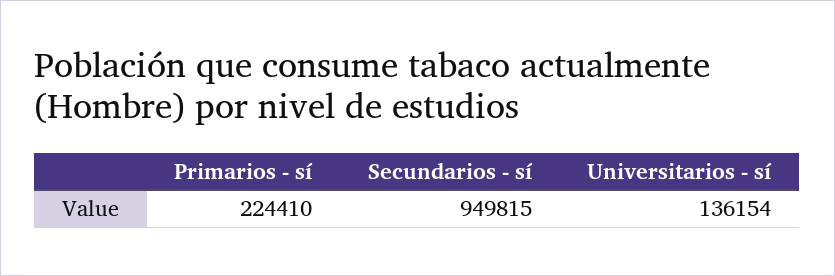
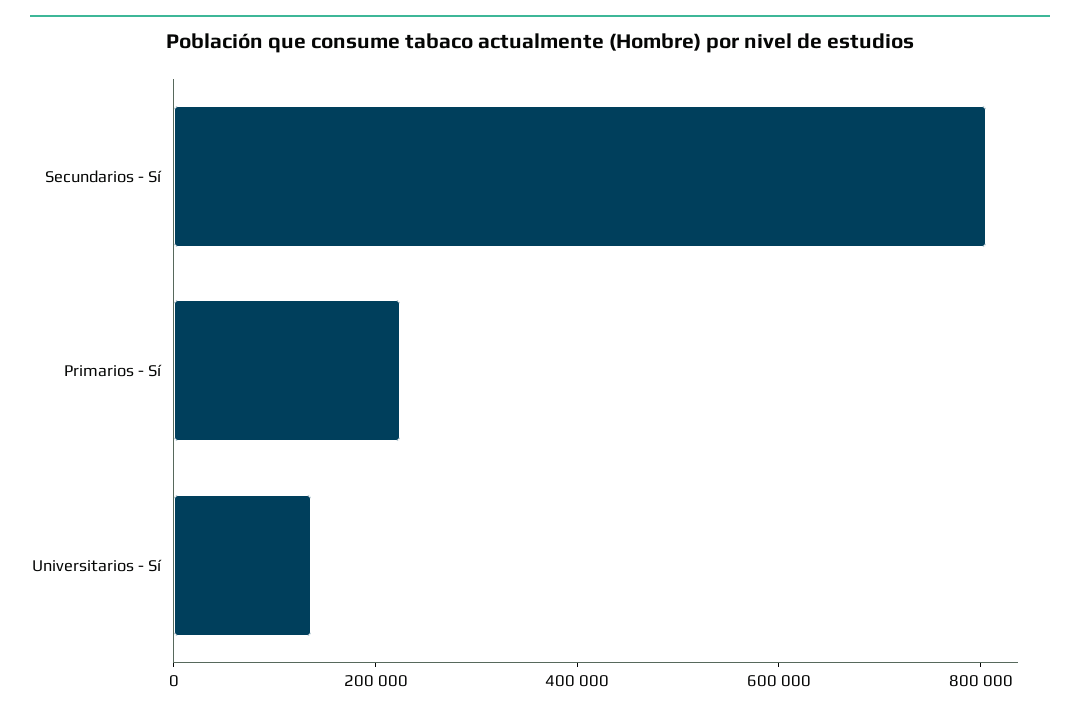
Secundarios - sí: 949815 -> 800000

